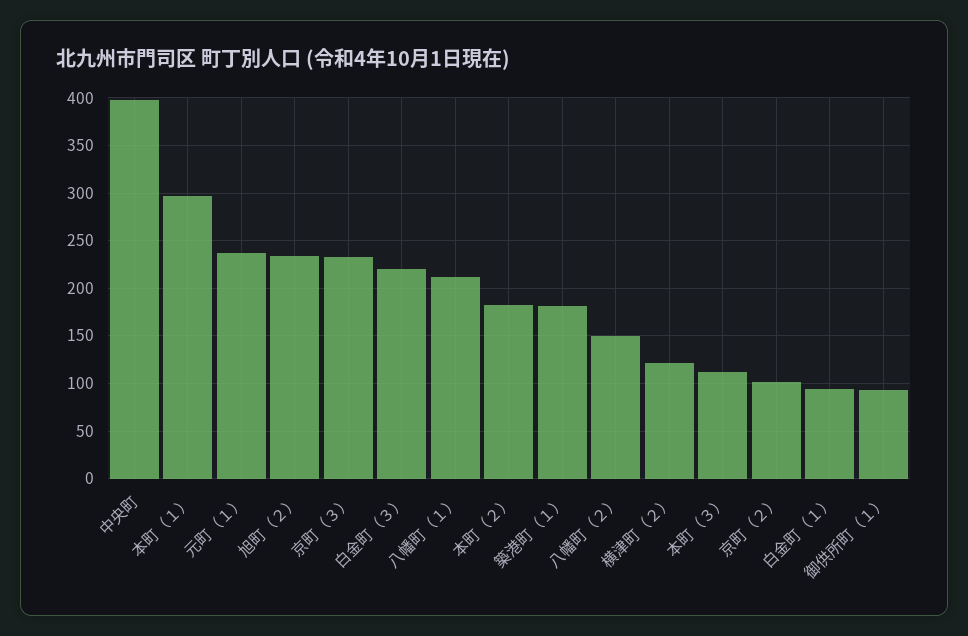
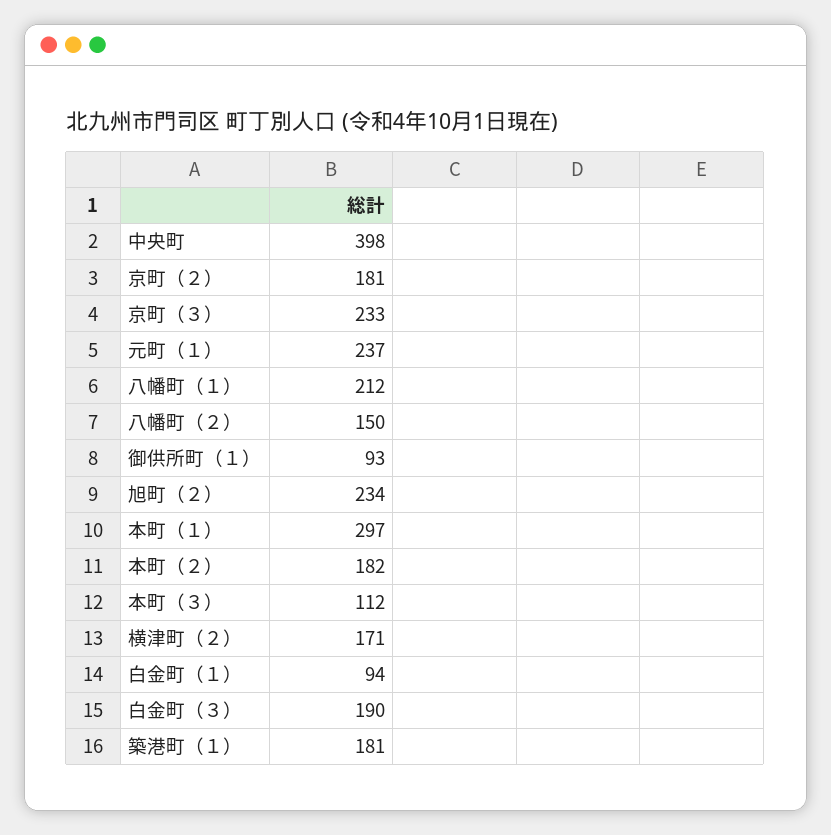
白金町（３）: 220 -> 190
横津町（２）: 120 -> 171
京町（２）: 100 -> 181

